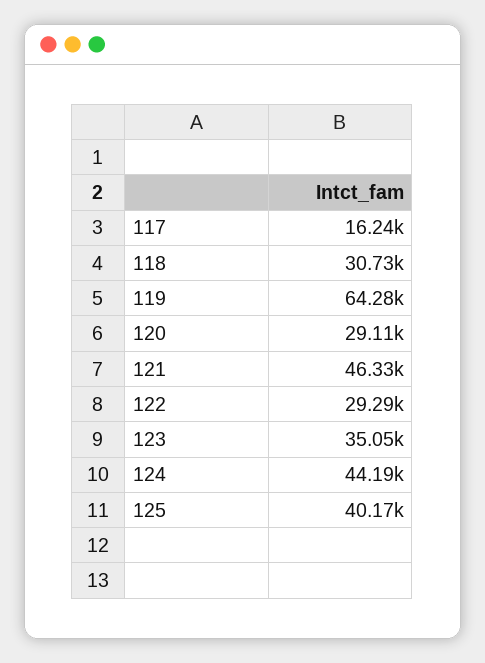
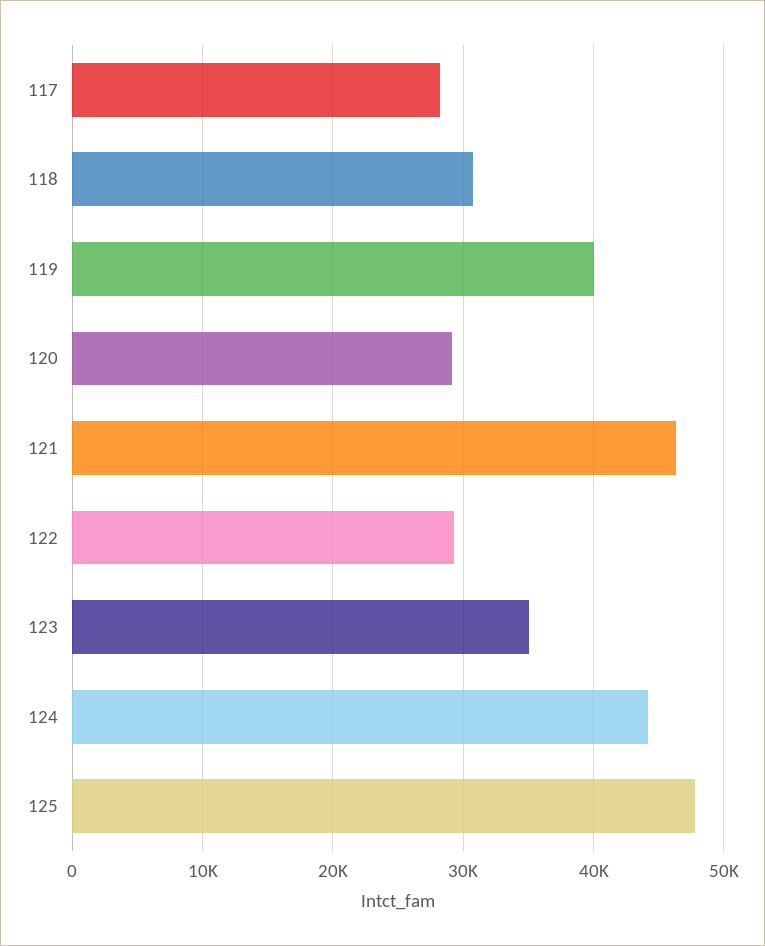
117: 16240 -> 28000
119: 64280 -> 40000
125: 40170 -> 48000

